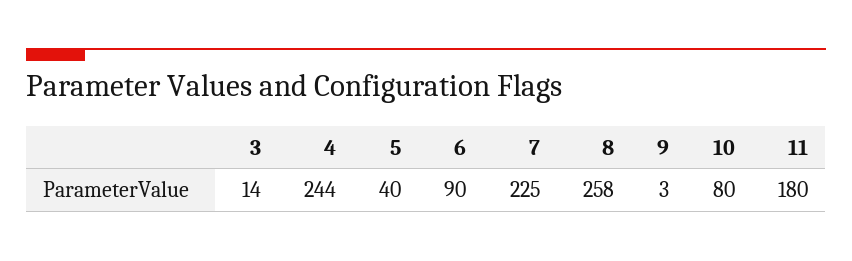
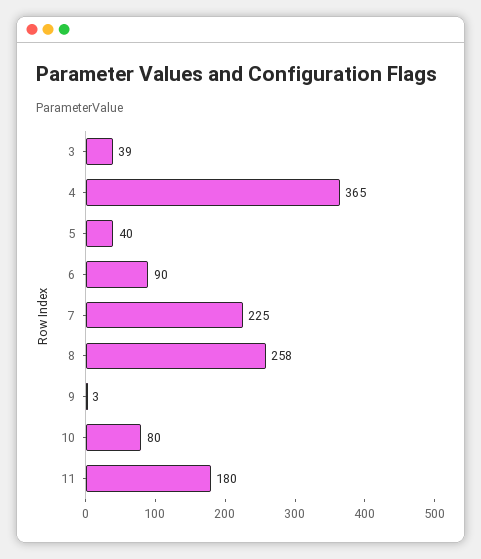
3: 14 -> 39
4: 244 -> 365

